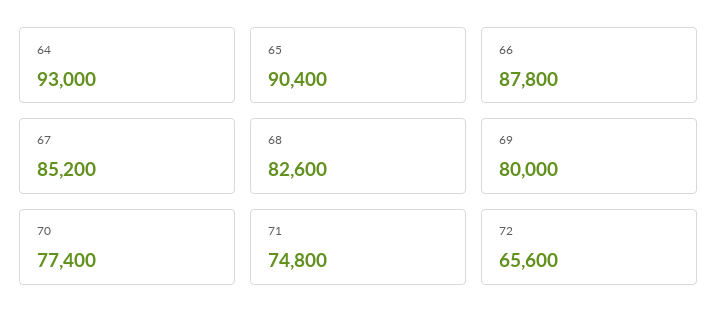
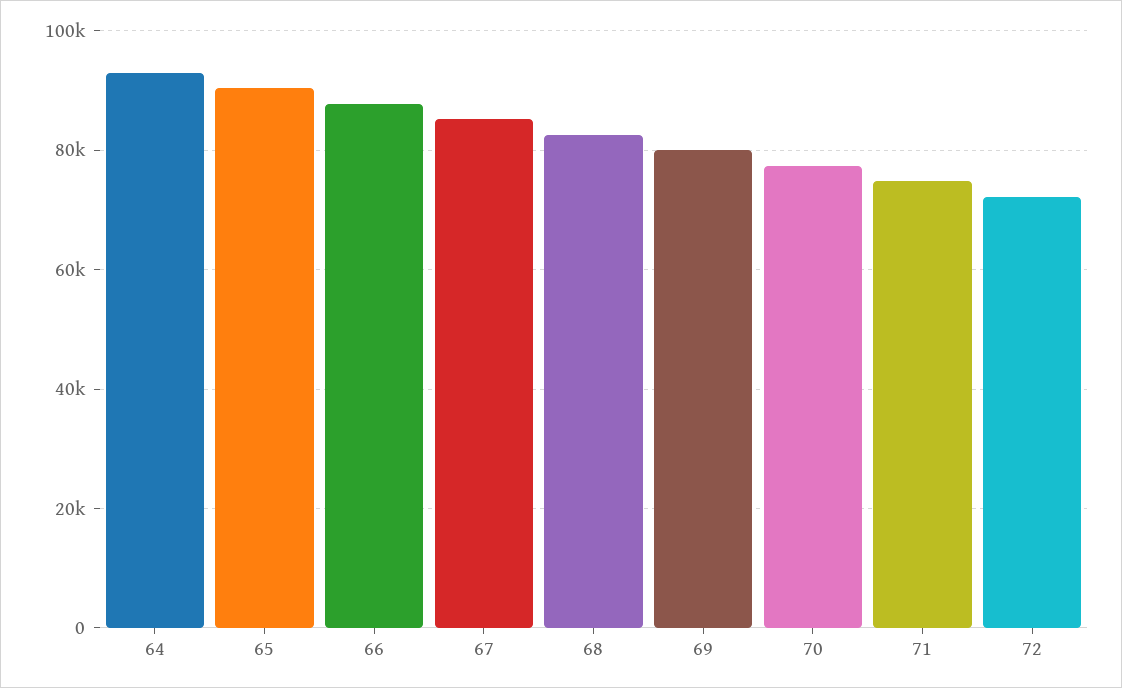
72: 65600 -> 72000

